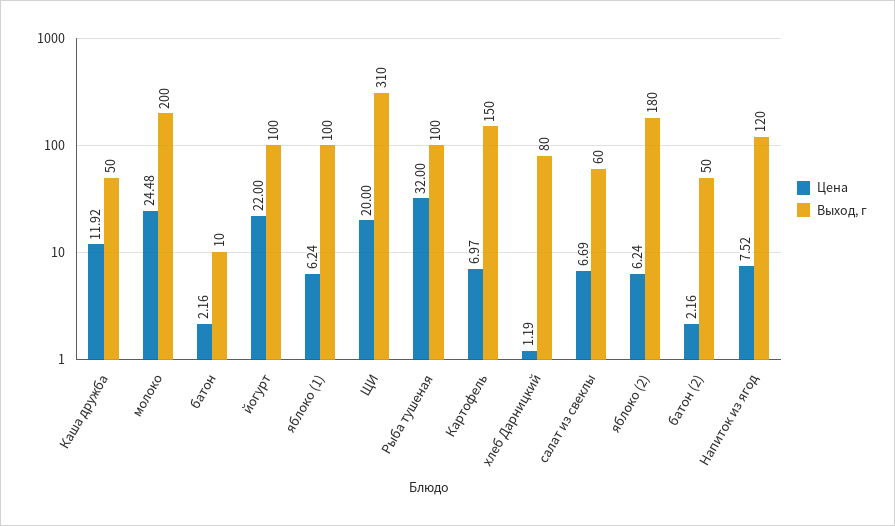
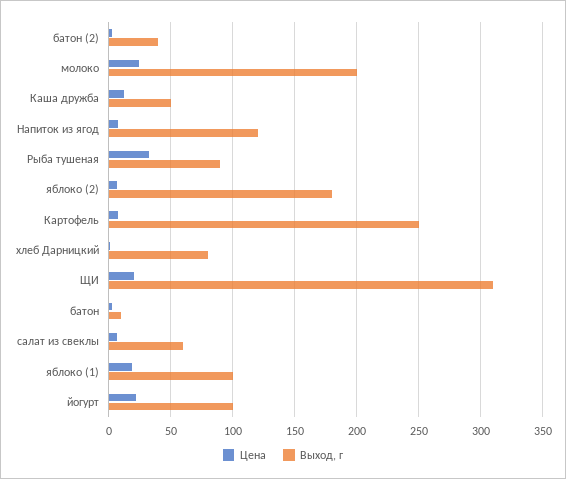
Цена, яблоко (1): 6.24 -> 20
Выход, г, Рыба тушеная: 100 -> 90
Выход, г, Картофель: 150 -> 250
Выход, г, батон (2): 50 -> 40

